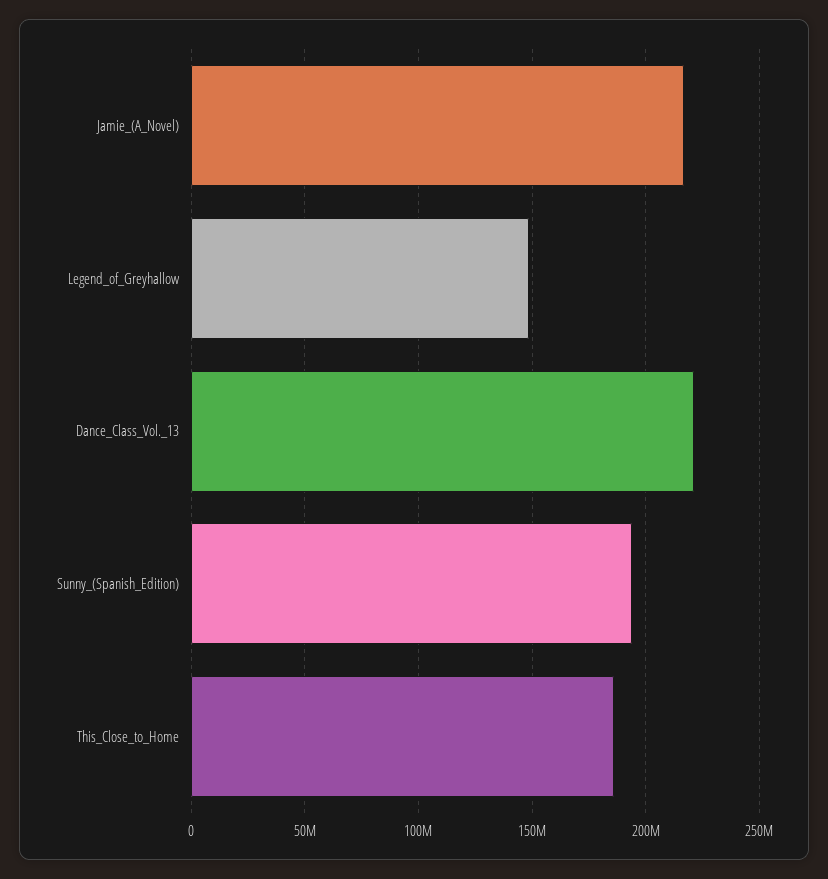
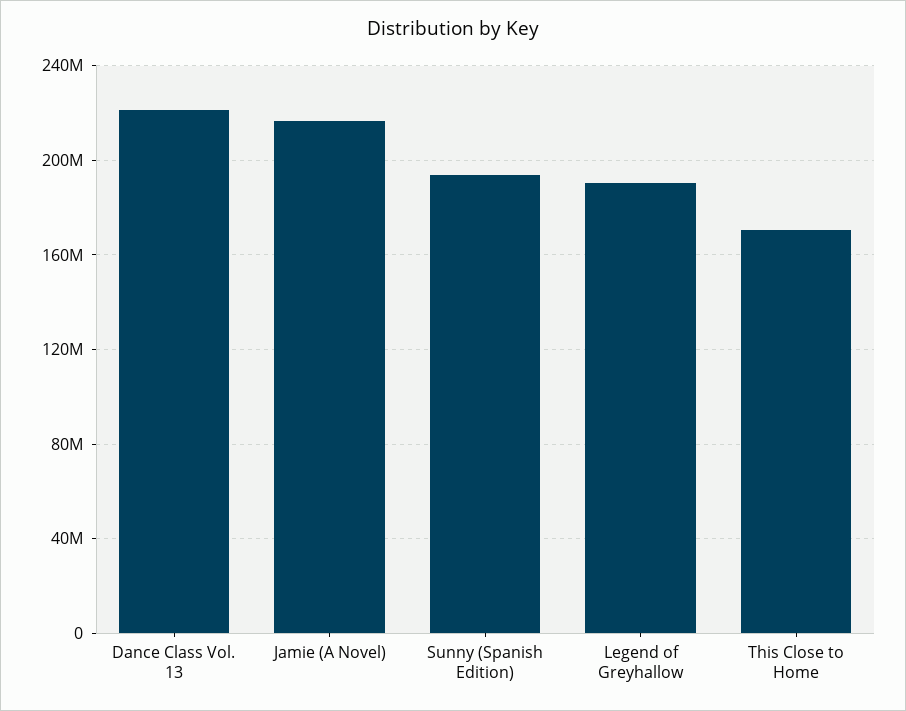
Legend_of_Greyhallow: 150000000 -> 190000000
This_Close_to_Home: 185000000 -> 170000000

